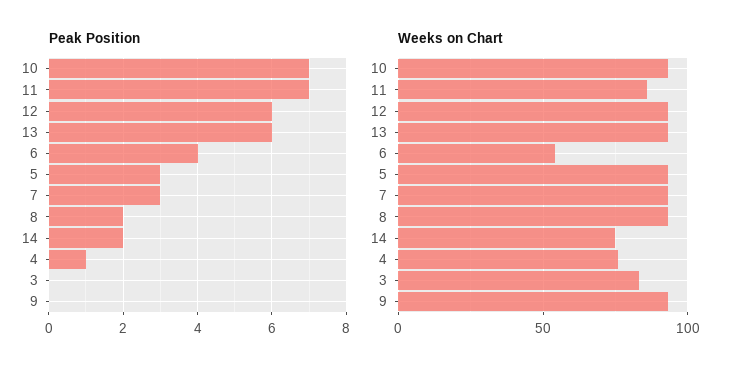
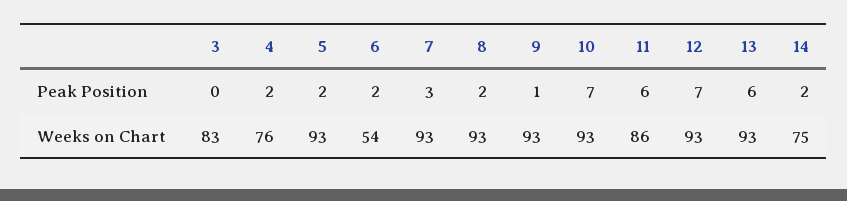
Peak Position, 11: 7 -> 6
Peak Position, 12: 6 -> 7
Peak Position, 6: 4 -> 2
Peak Position, 5: 3 -> 2
Peak Position, 4: 1 -> 2
Peak Position, 9: 0 -> 1

